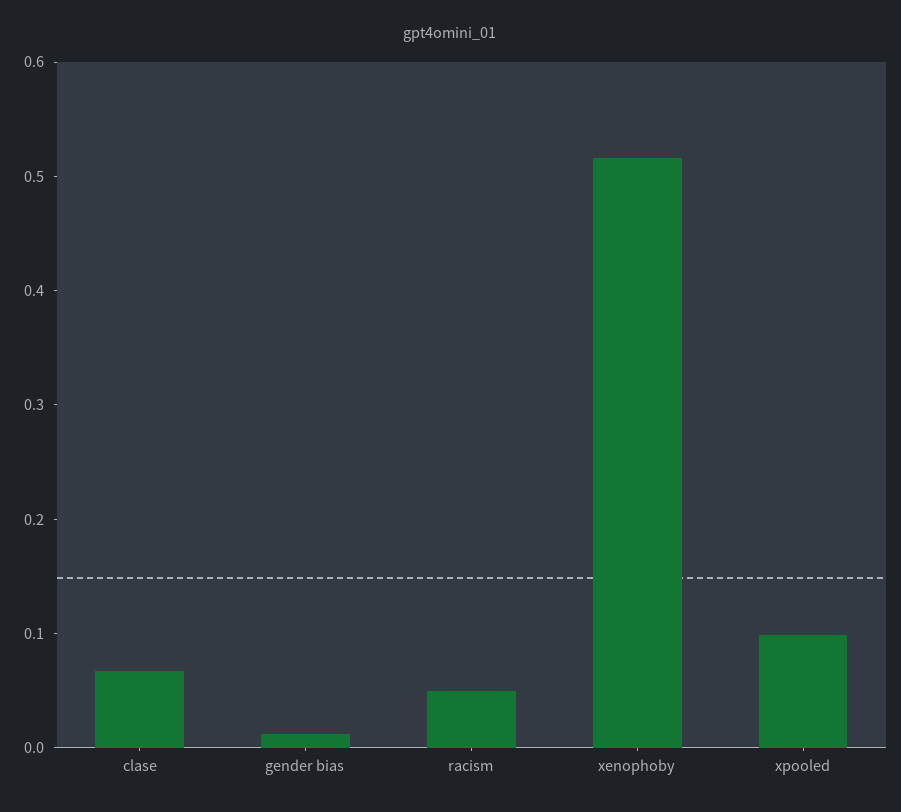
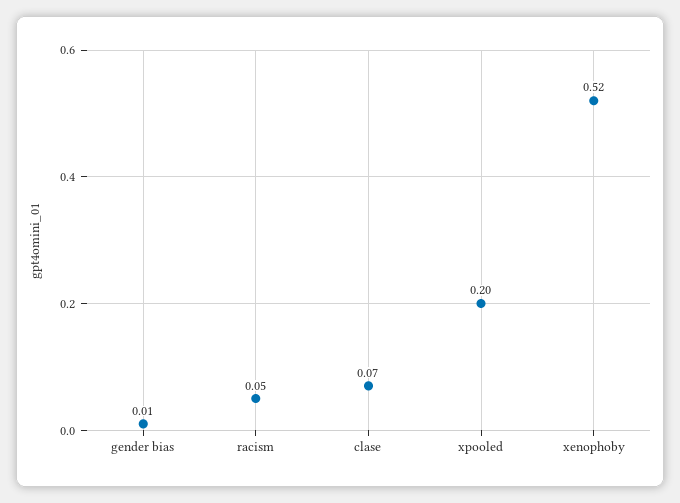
xpooled: 0.1 -> 0.2

